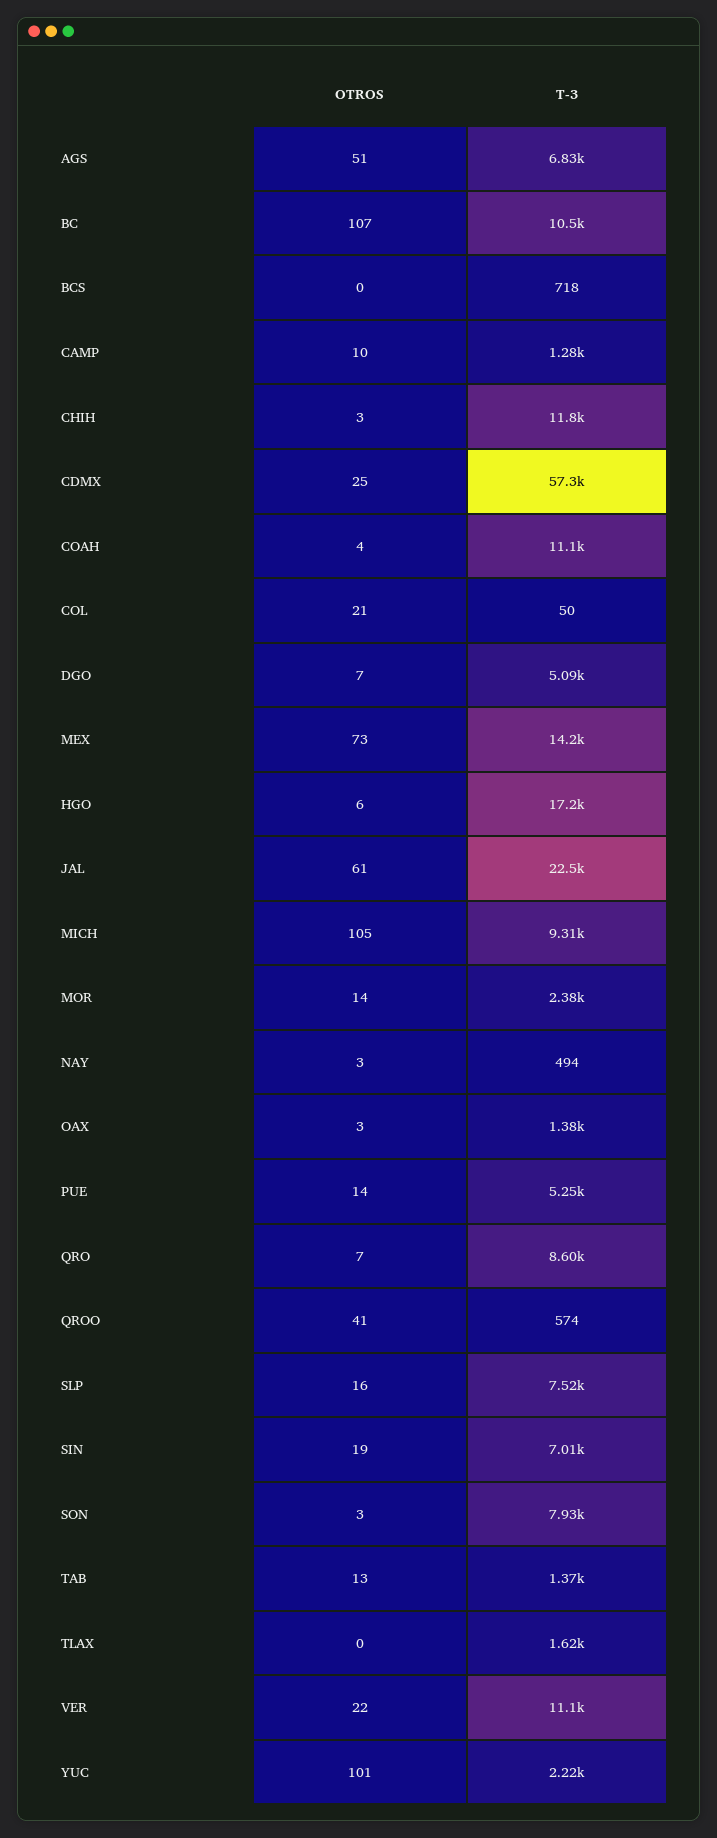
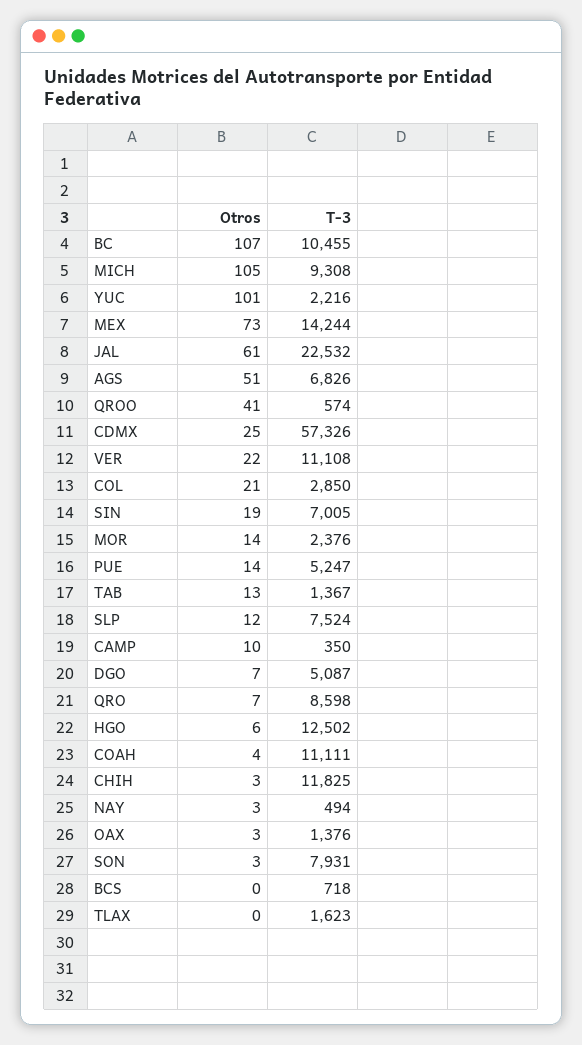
T-3, CAMP: 1280 -> 350
T-3, COL: 50 -> 2850
T-3, HGO: 17200 -> 12502
OTROS, SLP: 16 -> 12

